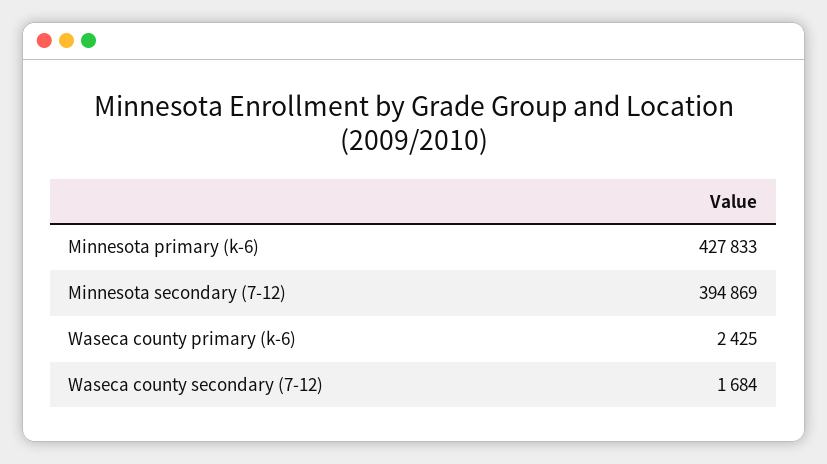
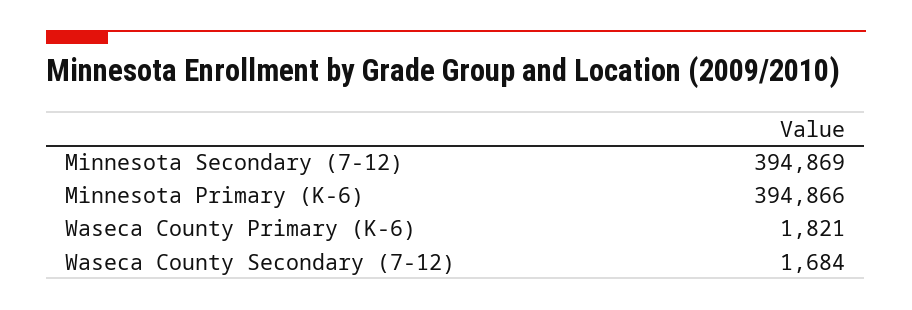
Minnesota primary (k-6): 427833 -> 394866
Waseca county primary (k-6): 2425 -> 1821

